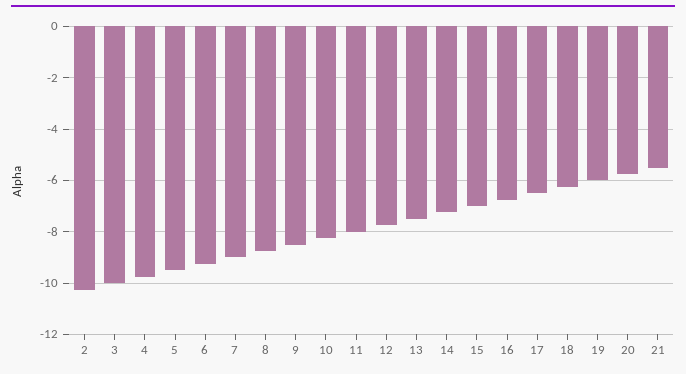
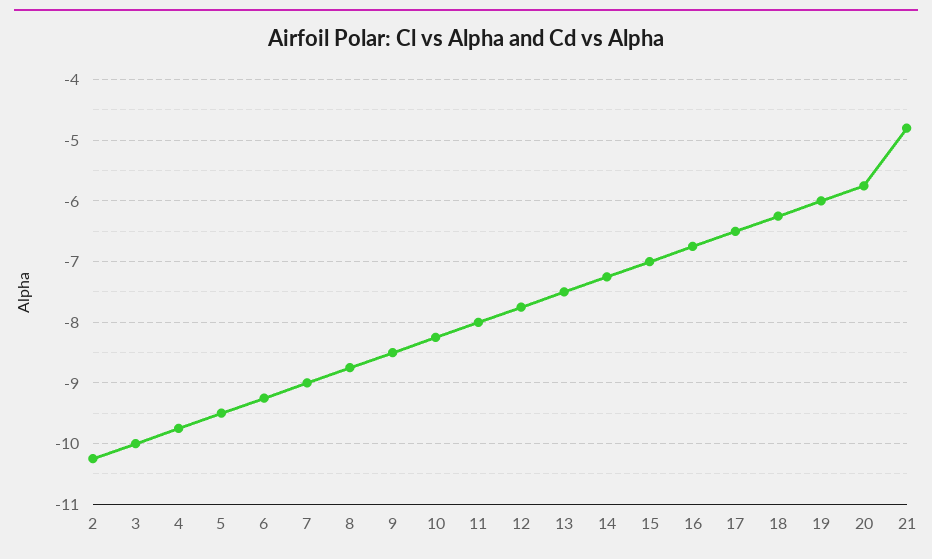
21: -5.5 -> -4.8

